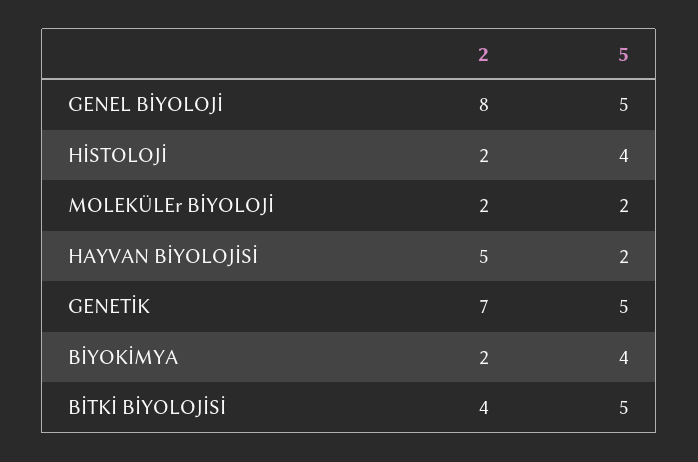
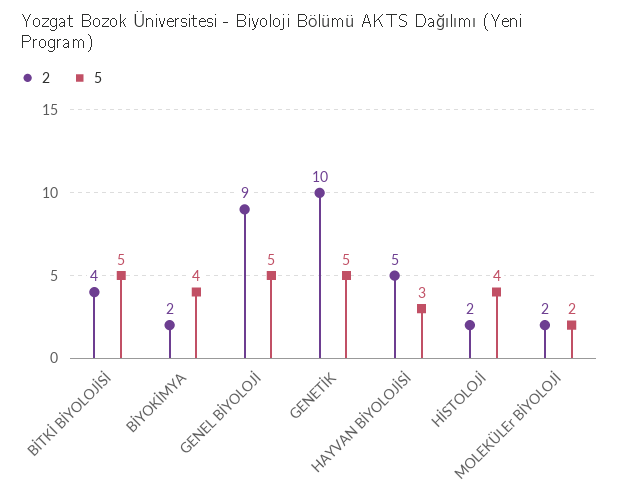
2, GENEL BİYOLOJİ: 8 -> 9
5, HAYVAN BİYOLOJİSİ: 2 -> 3
2, GENETİK: 7 -> 10

